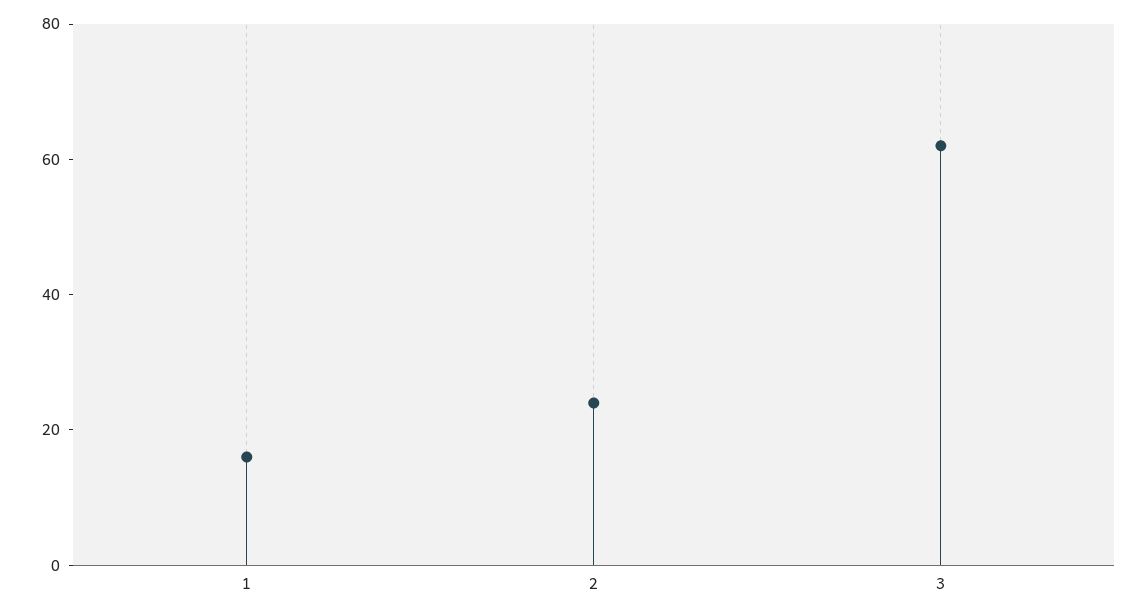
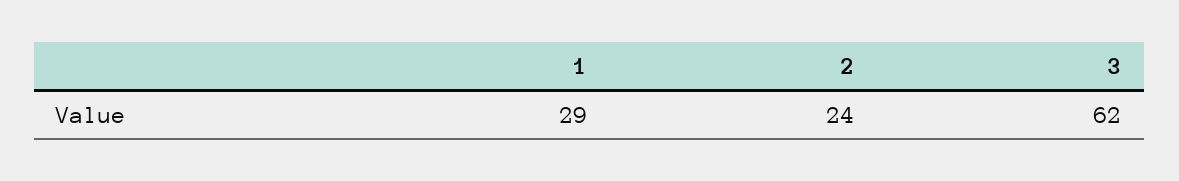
1: 15 -> 29

